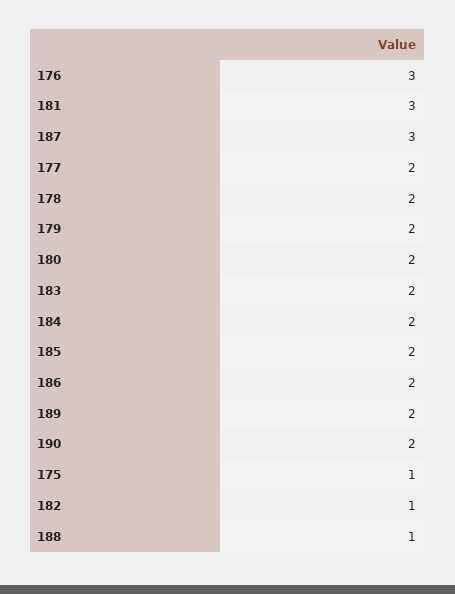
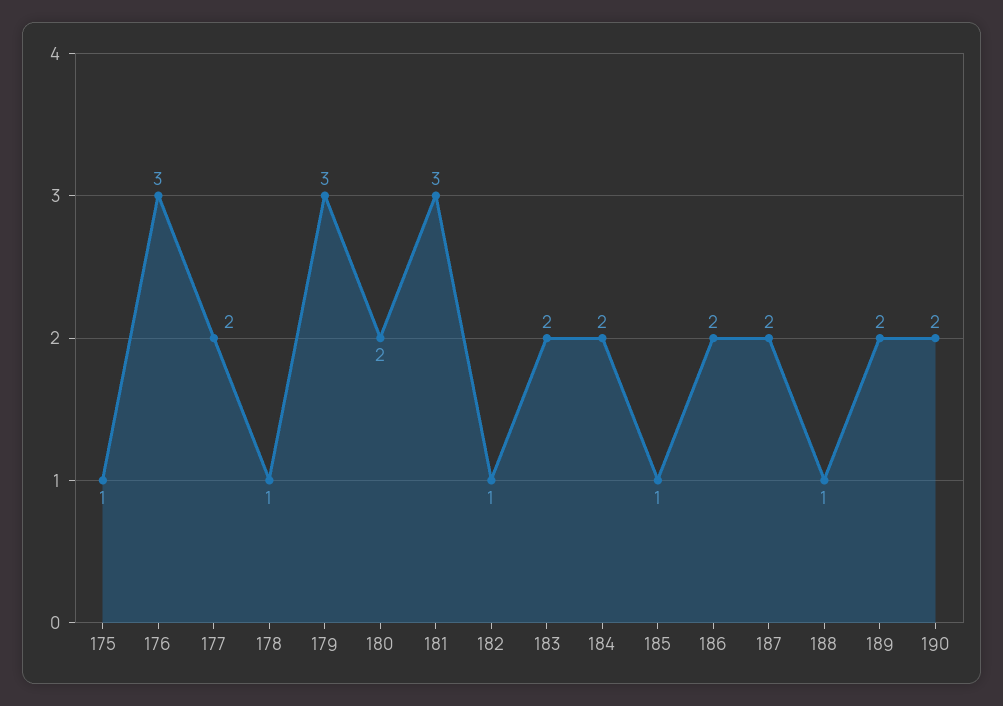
187: 3 -> 2
178: 2 -> 1
179: 2 -> 3
185: 2 -> 1

